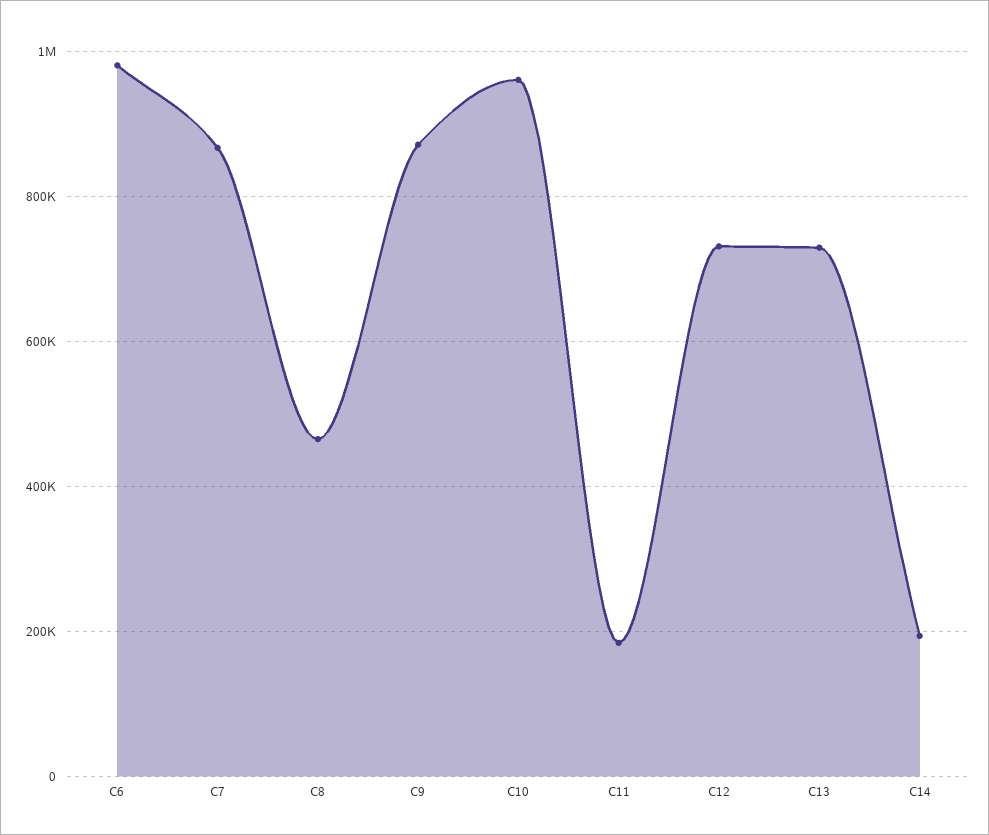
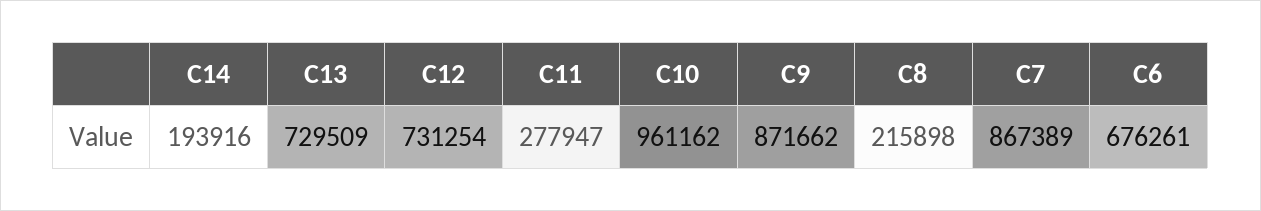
C6: 980000 -> 676261
C8: 460000 -> 215898
C11: 180000 -> 277947

